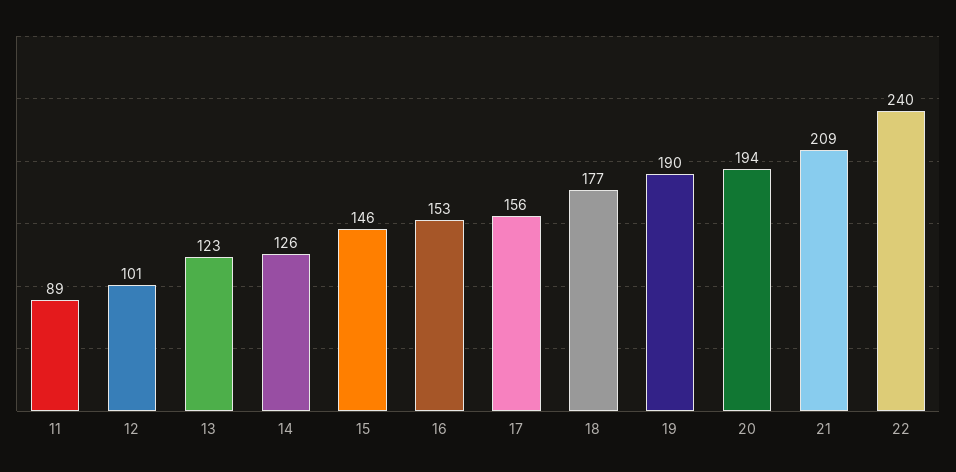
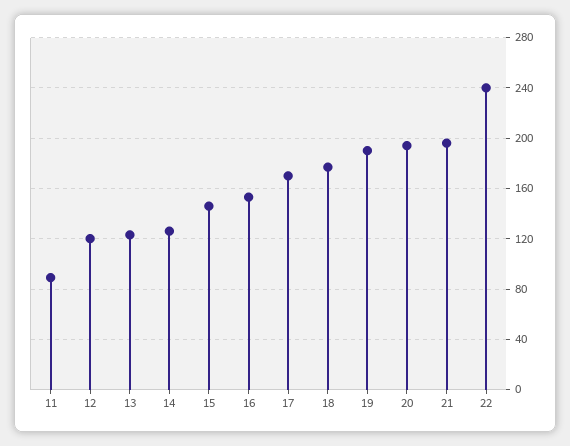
12: 101 -> 120
17: 156 -> 170
21: 209 -> 195

